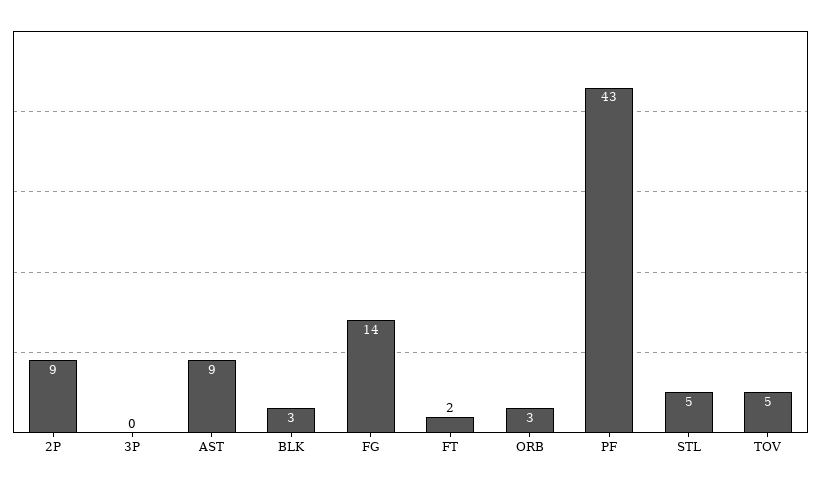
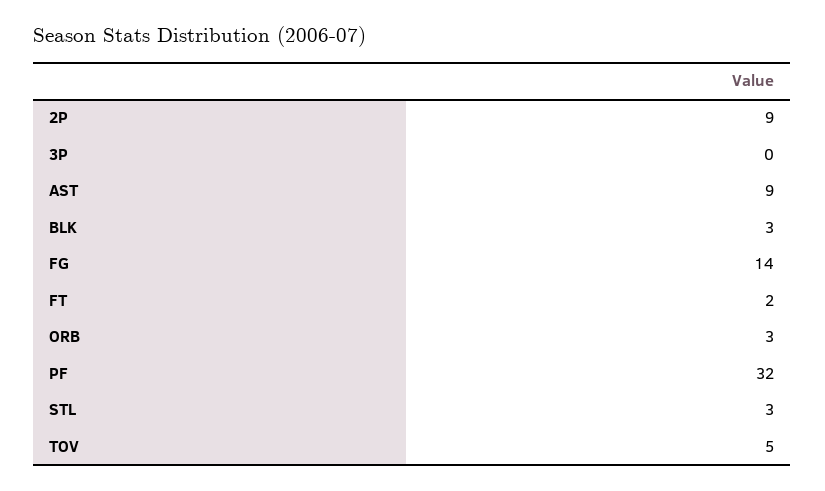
PF: 43 -> 32
STL: 5 -> 3

